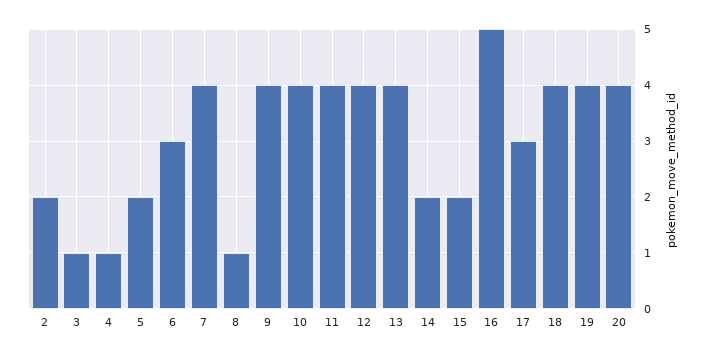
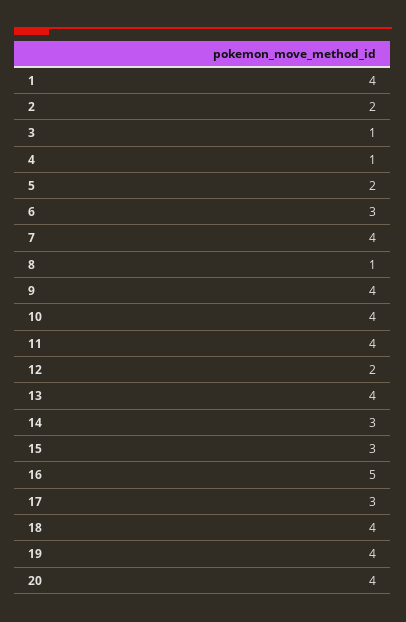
12: 4 -> 2
14: 2 -> 3
15: 2 -> 3
1: none -> 4

